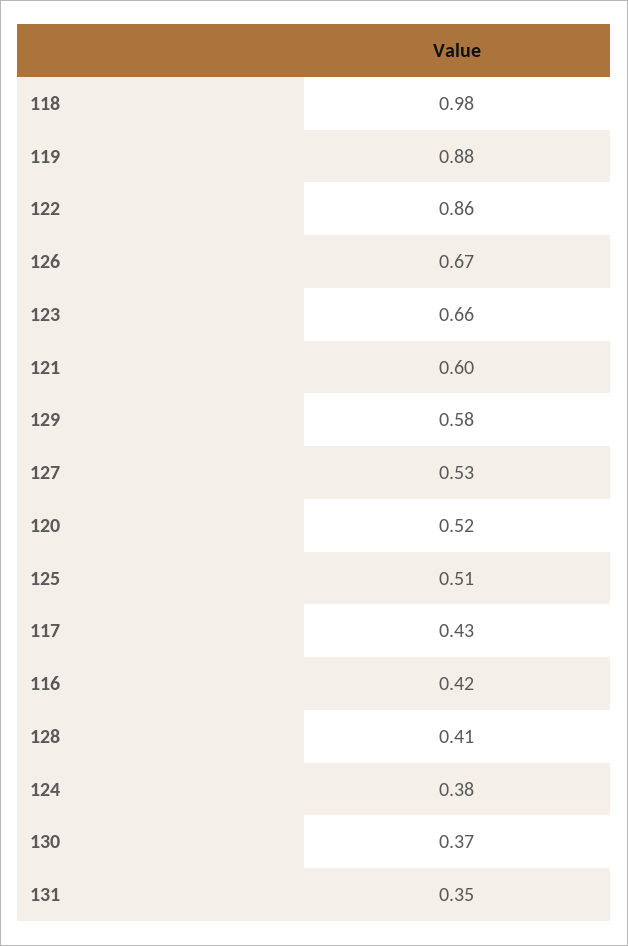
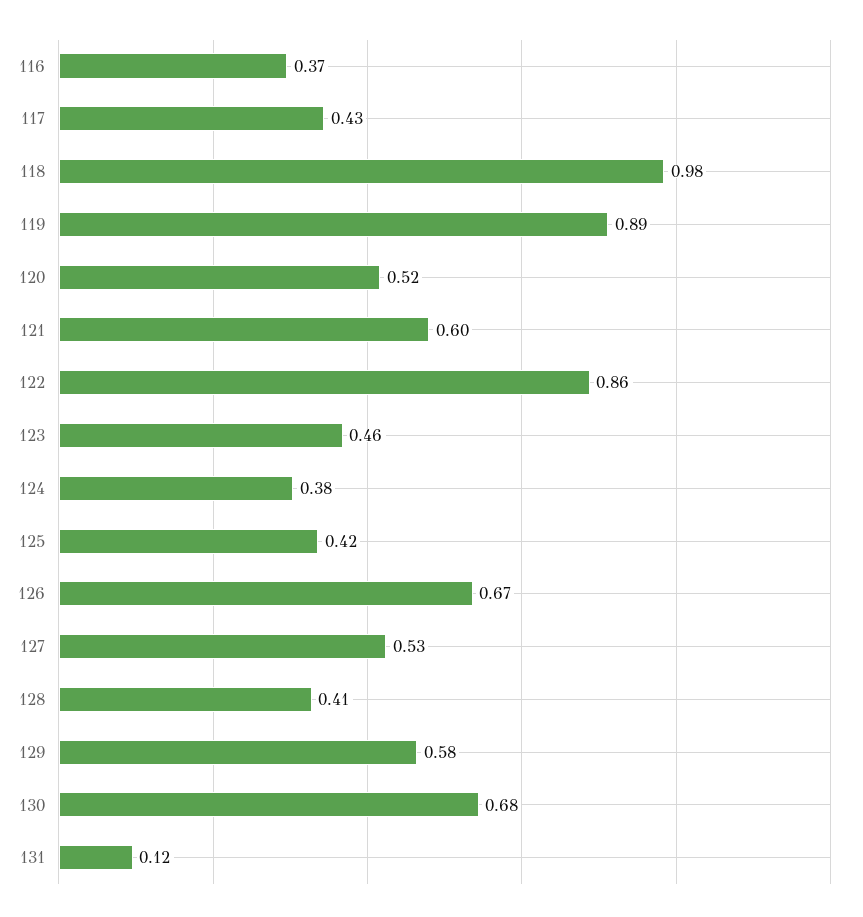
119: 0.88 -> 0.89
123: 0.66 -> 0.46
125: 0.51 -> 0.42
116: 0.42 -> 0.37
130: 0.37 -> 0.68
131: 0.35 -> 0.12

